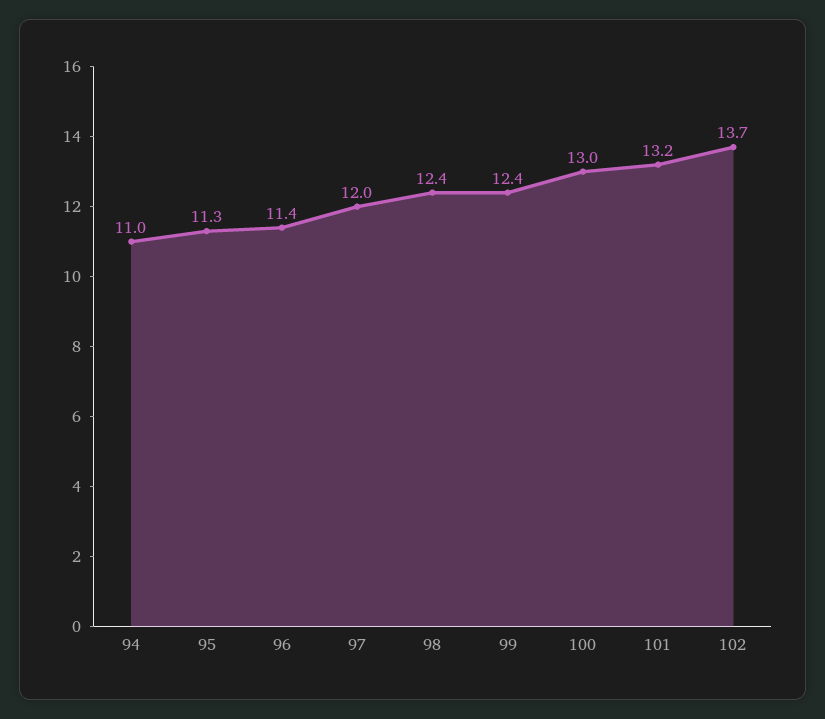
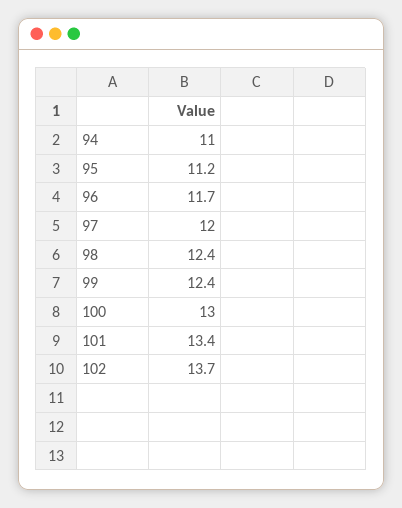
95: 11.3 -> 11.2
96: 11.4 -> 11.7
101: 13.2 -> 13.4

